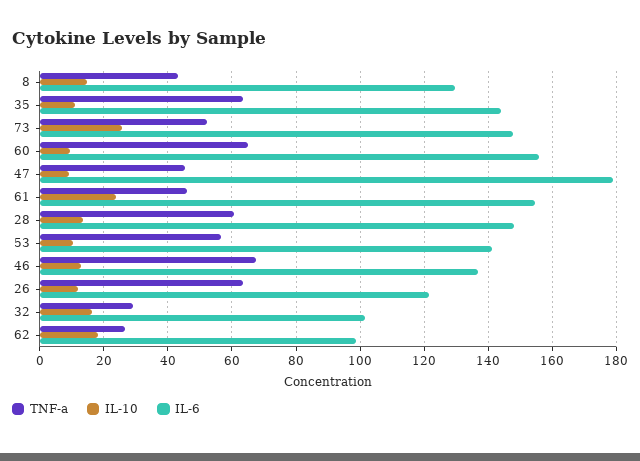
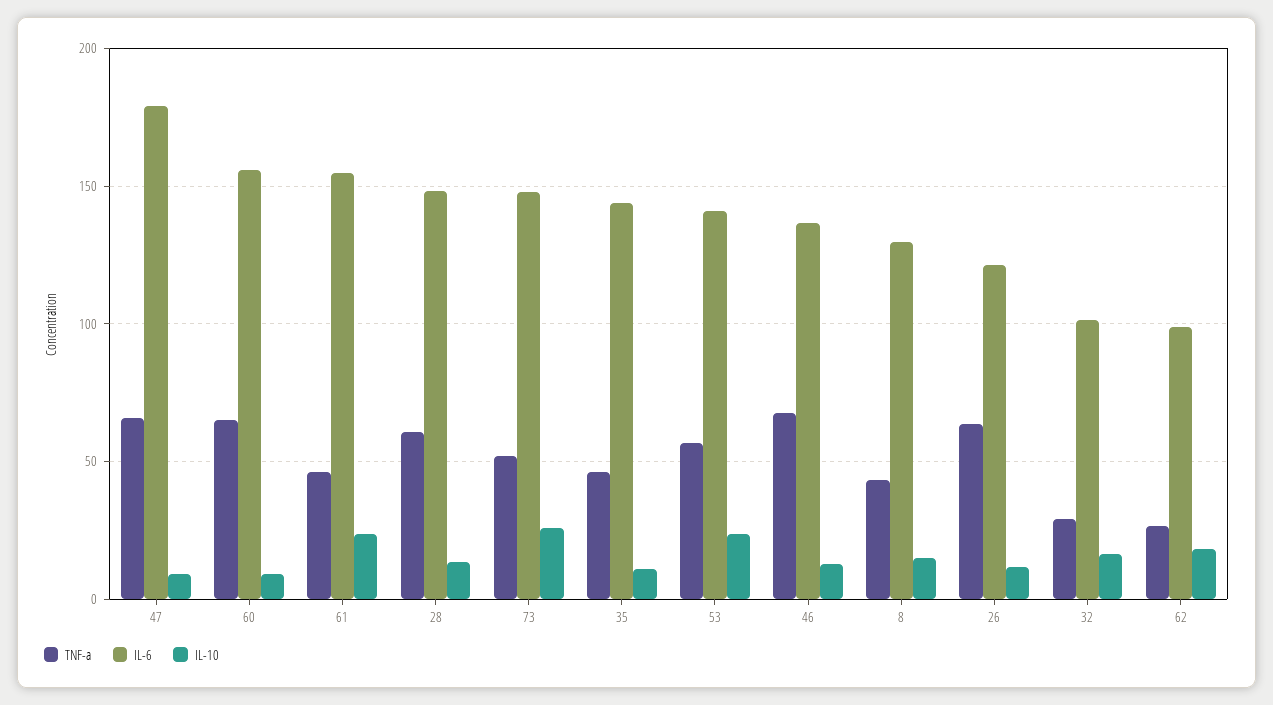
TNF-a, 35: 64 -> 45
TNF-a, 47: 46 -> 65
IL-10, 53: 10 -> 25

